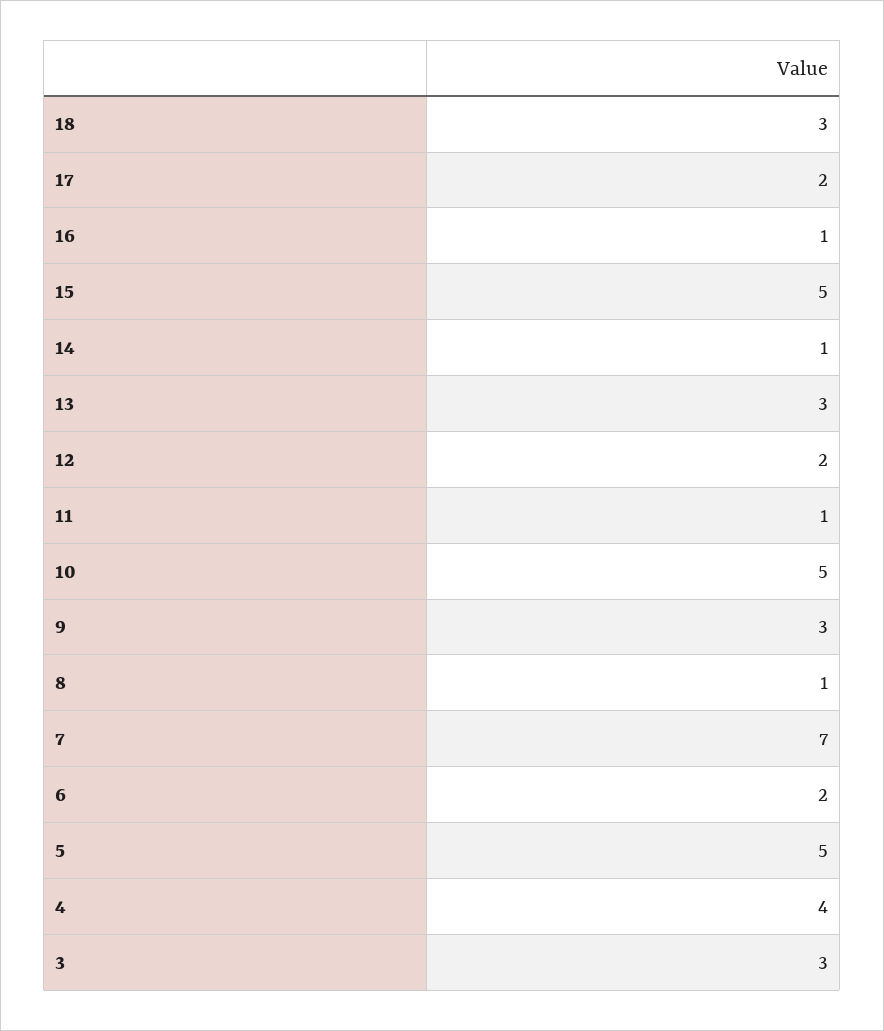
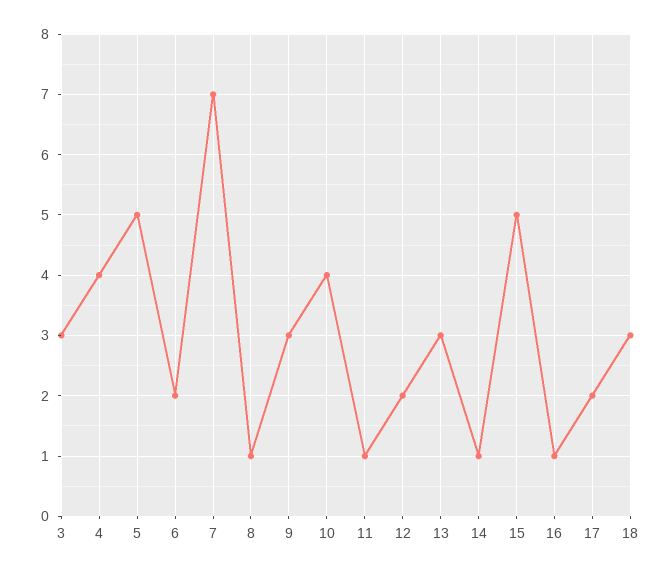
10: 5 -> 4

